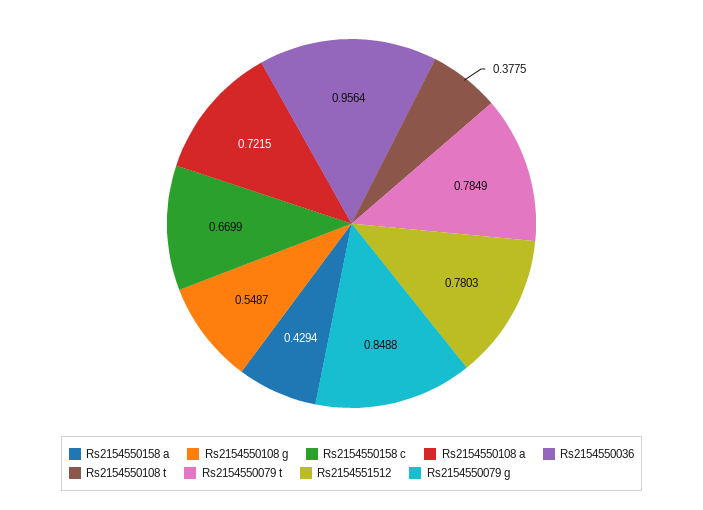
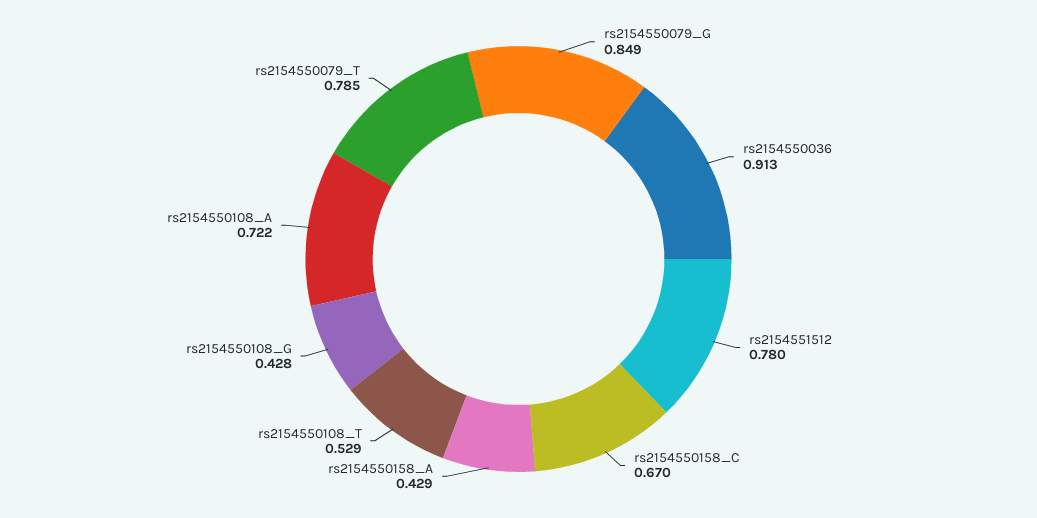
Rs2154550108 g: 0.5487 -> 0.428
Rs2154550036: 0.9564 -> 0.913
Rs2154550108 t: 0.3775 -> 0.529

